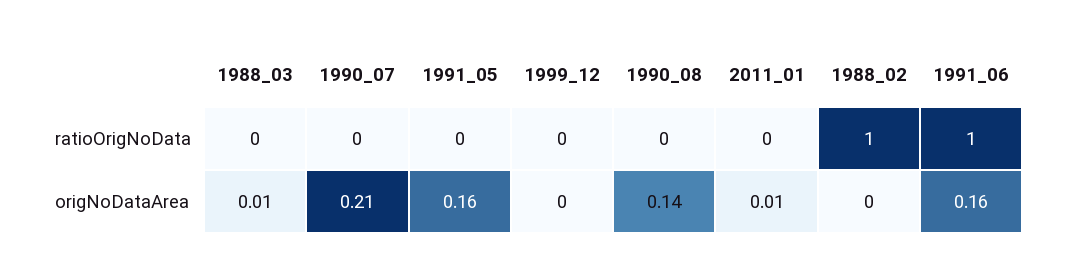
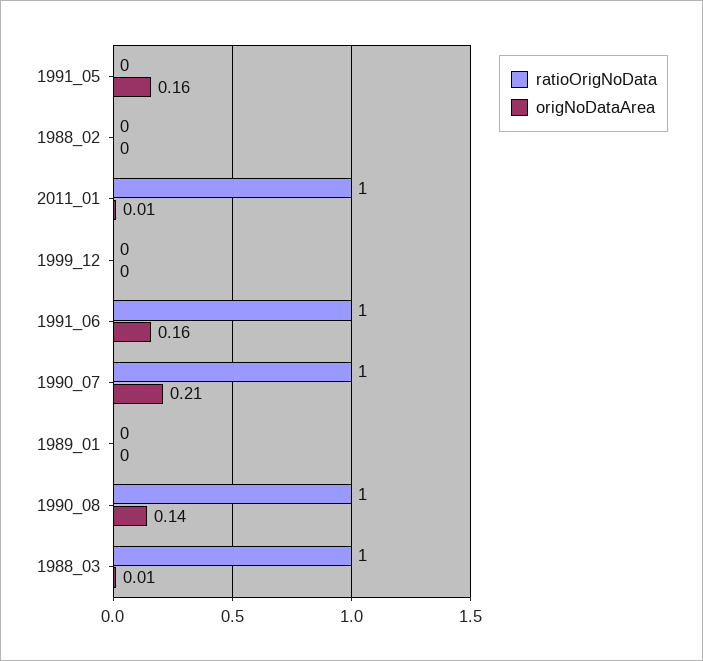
ratioOrigNoData, 1988_03: 0 -> 1
ratioOrigNoData, 1990_07: 0 -> 1
ratioOrigNoData, 1990_08: 0 -> 1
ratioOrigNoData, 2011_01: 0 -> 1
ratioOrigNoData, 1988_02: 1 -> 0
ratioOrigNoData, 1989_01: none -> 0
origNoDataArea, 1989_01: none -> 0

